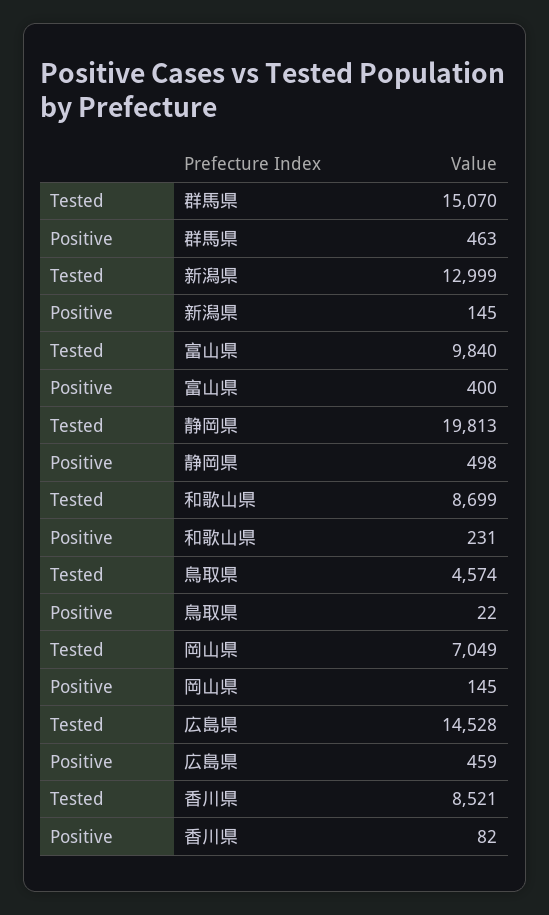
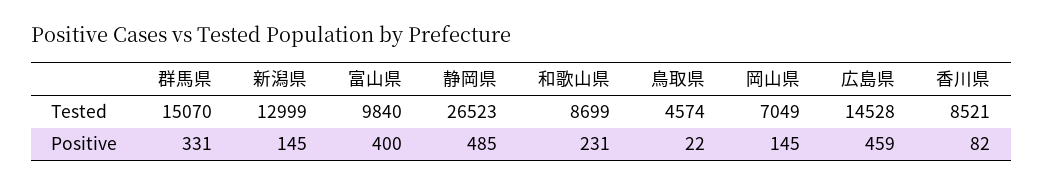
Positive, 群馬県: 463 -> 331
Tested, 静岡県: 19813 -> 26523
Positive, 静岡県: 498 -> 485

